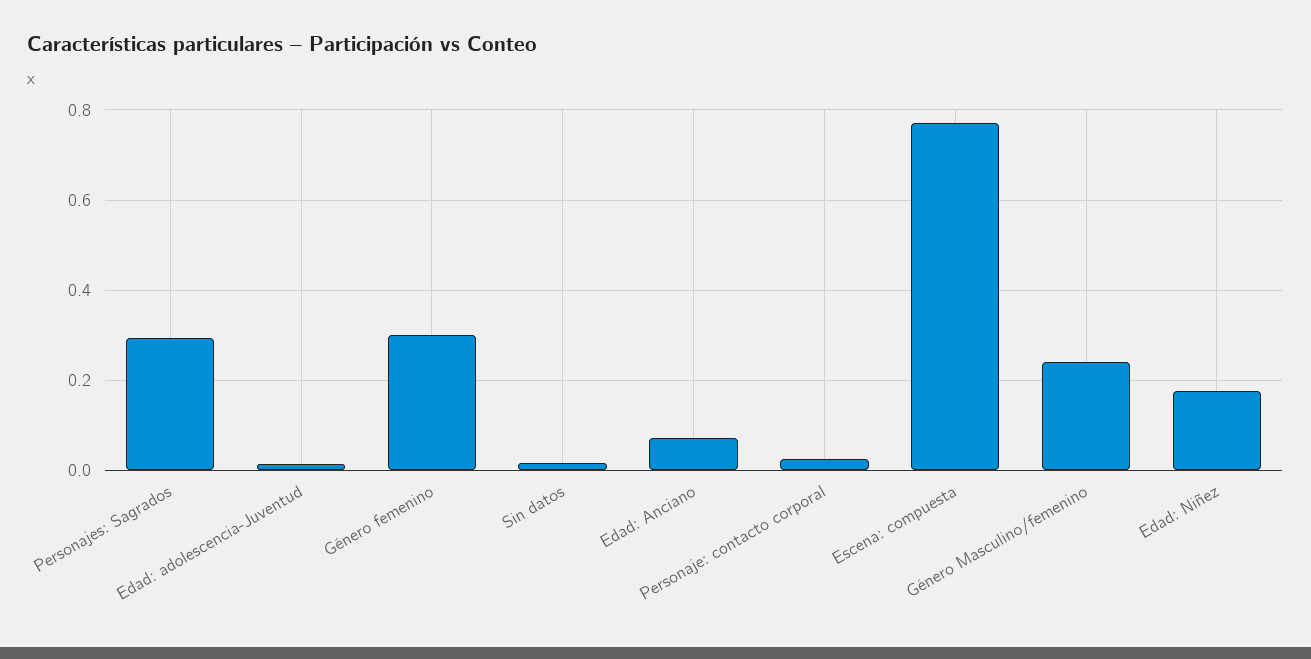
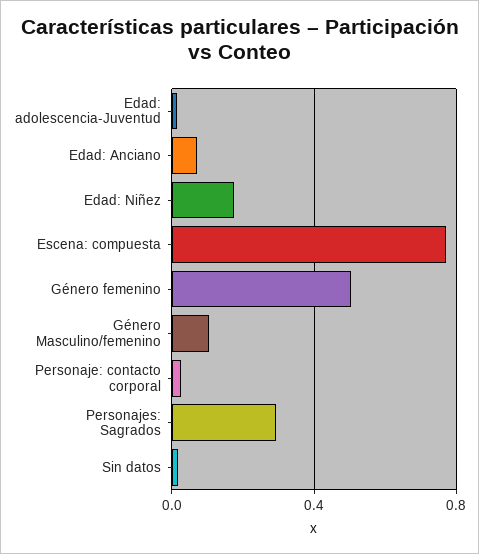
Género femenino: 0.3 -> 0.5
Género Masculino/femenino: 0.24 -> 0.1

